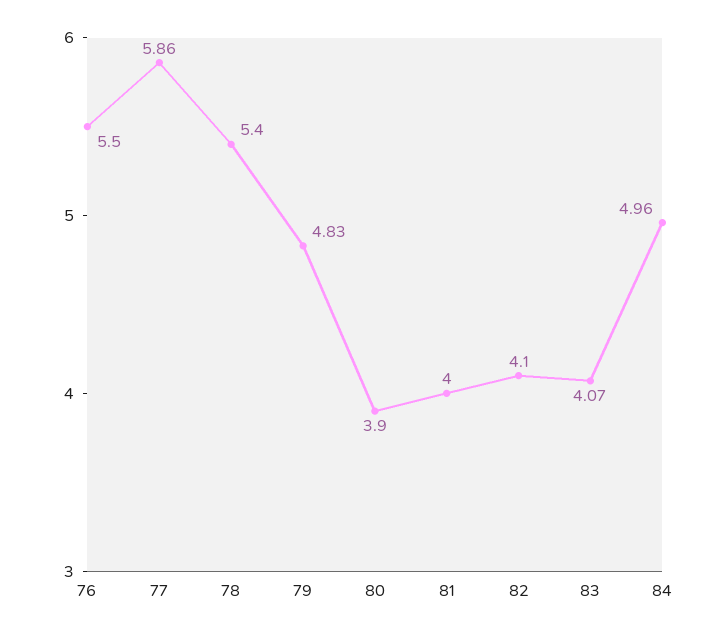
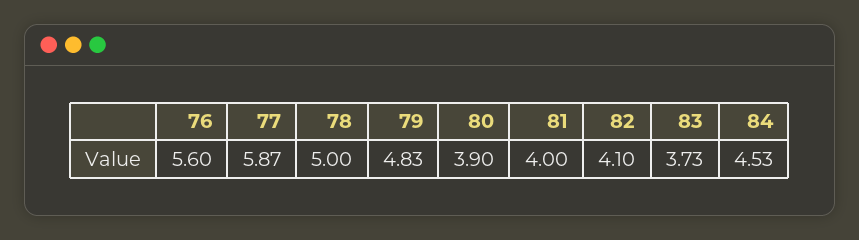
76: 5.5 -> 5.6
77: 5.86 -> 5.87
78: 5.4 -> 5
83: 4.07 -> 3.73
84: 4.96 -> 4.53

